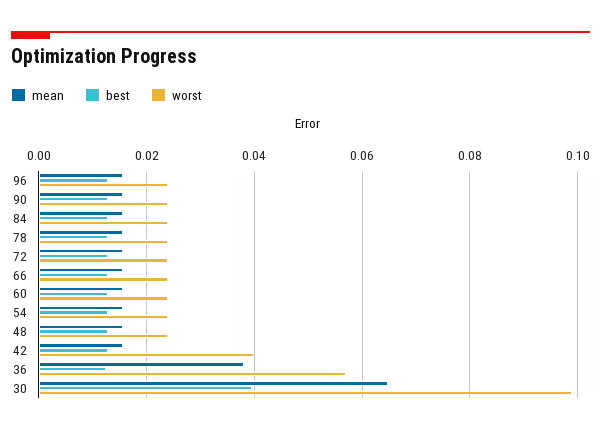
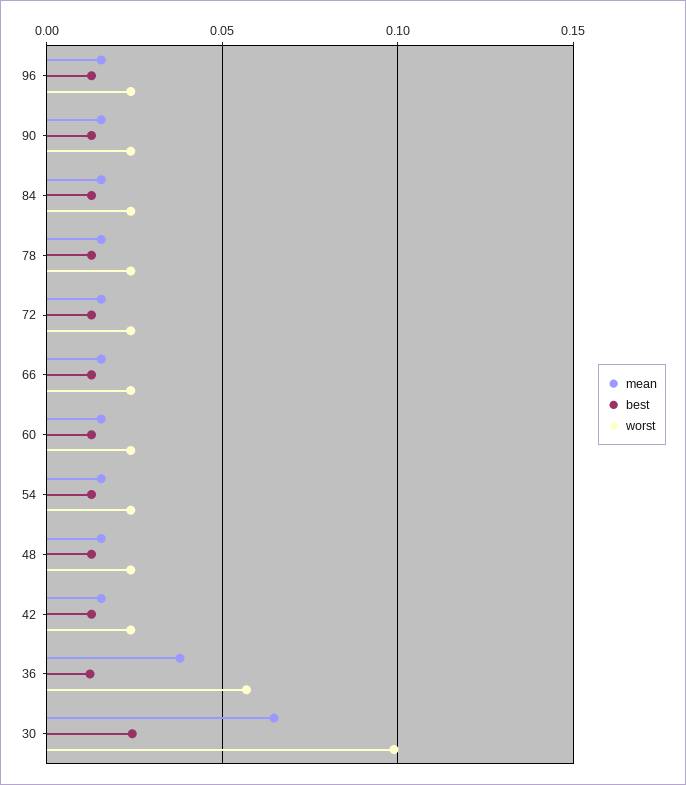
worst, 42: 0.04 -> 0.025
best, 30: 0.04 -> 0.025

